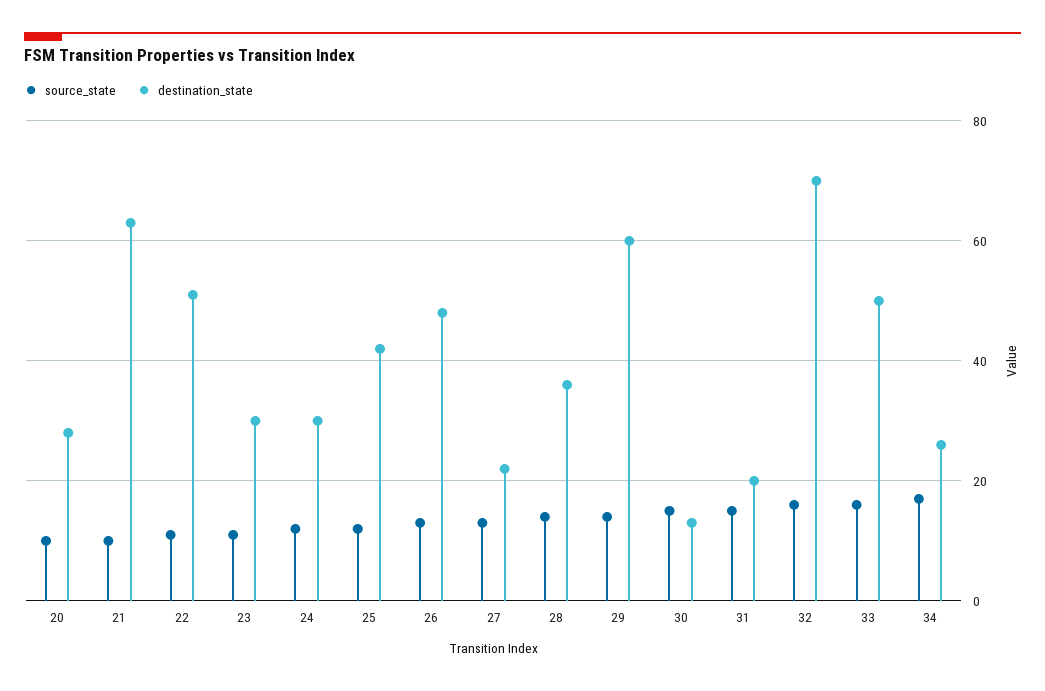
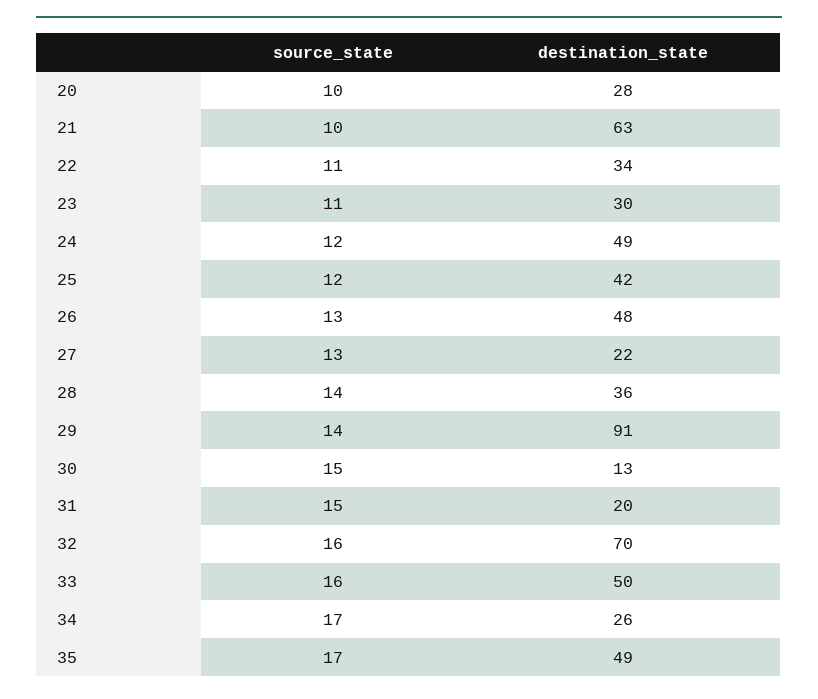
destination_state, 22: 50 -> 34
destination_state, 24: 30 -> 49
destination_state, 29: 60 -> 91
source_state, 35: none -> 17
destination_state, 35: none -> 49

